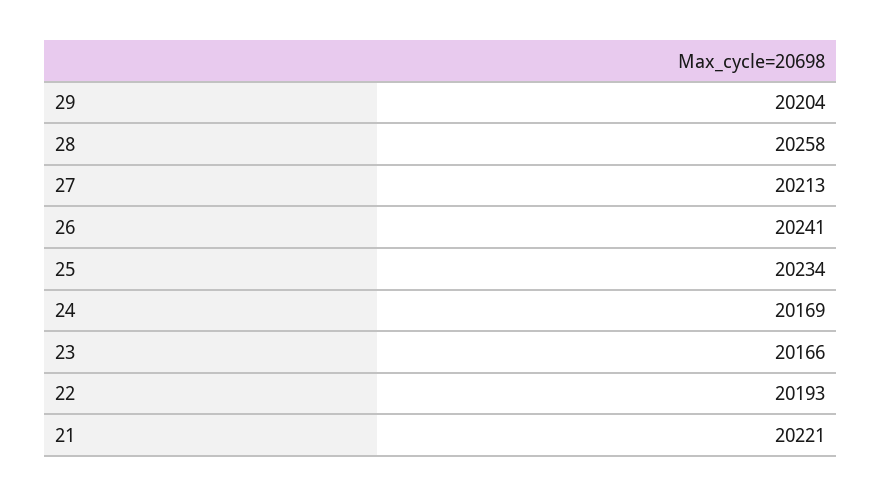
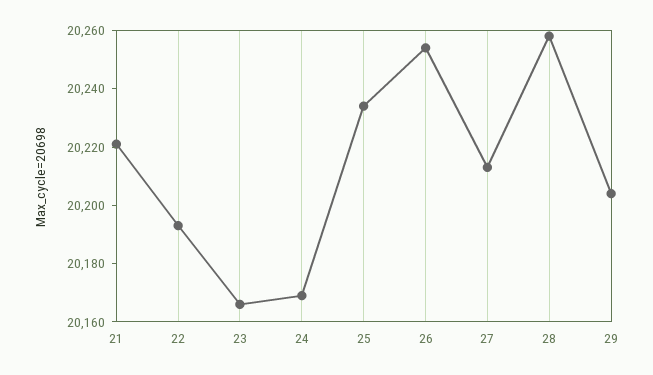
26: 20241 -> 20255

